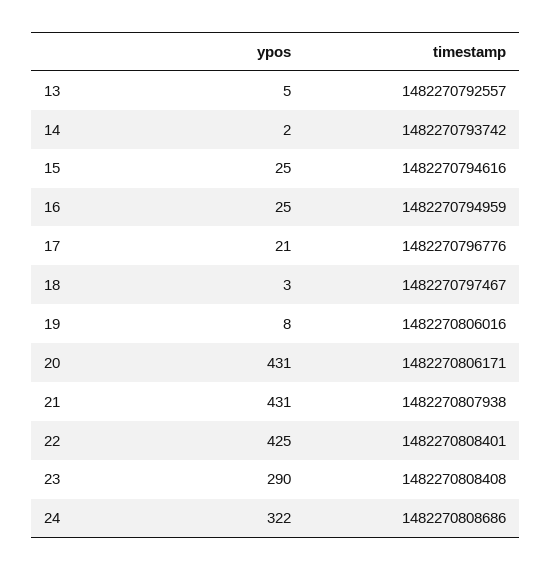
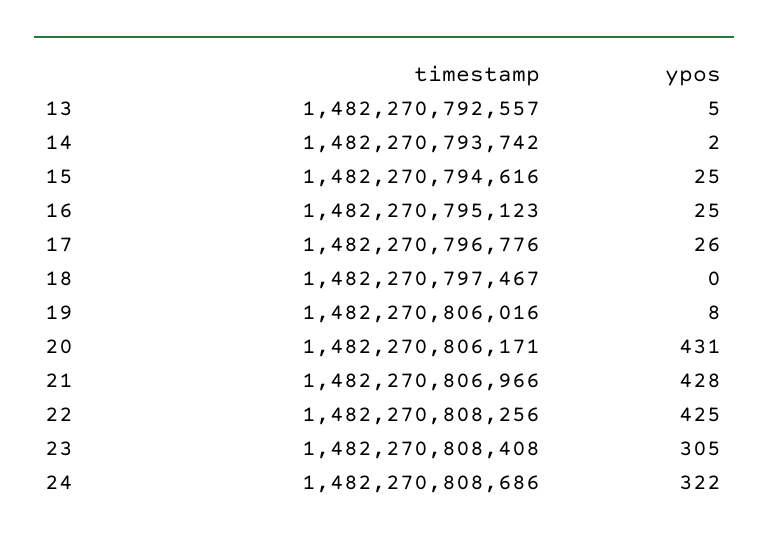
timestamp, 16: 1482270794959 -> 1482270795123
ypos, 17: 21 -> 26
ypos, 18: 3 -> 0
ypos, 21: 431 -> 428
timestamp, 21: 1482270807938 -> 1482270806966
timestamp, 22: 1482270808401 -> 1482270808256
ypos, 23: 290 -> 305

